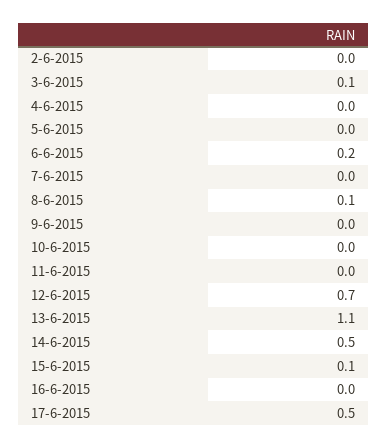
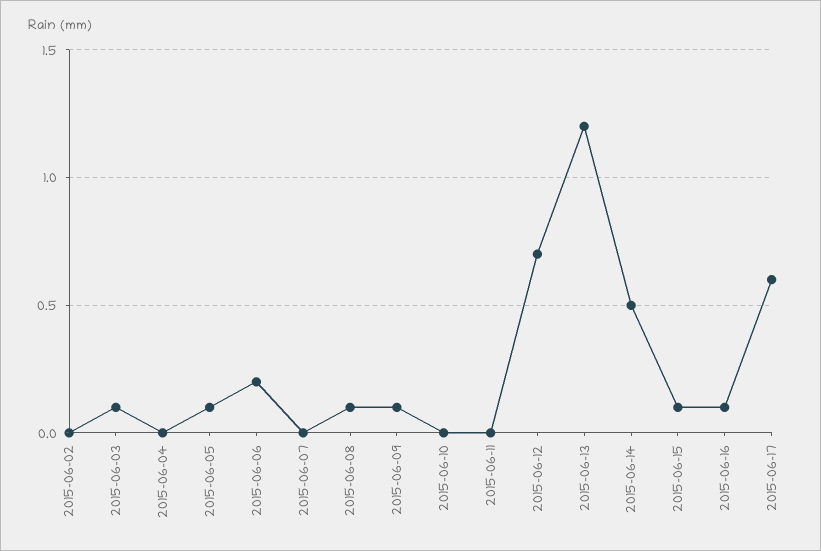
5-6-2015: 0 -> 0.1
9-6-2015: 0 -> 0.1
13-6-2015: 1.1 -> 1.2
16-6-2015: 0 -> 0.1
17-6-2015: 0.5 -> 0.6

